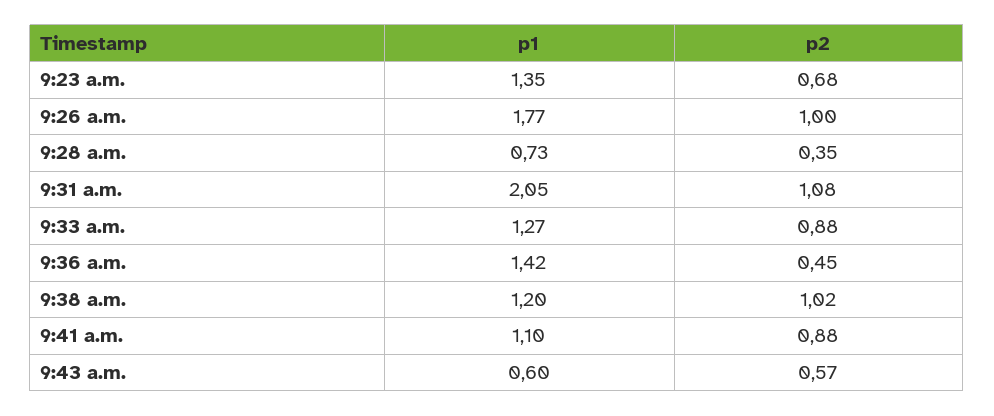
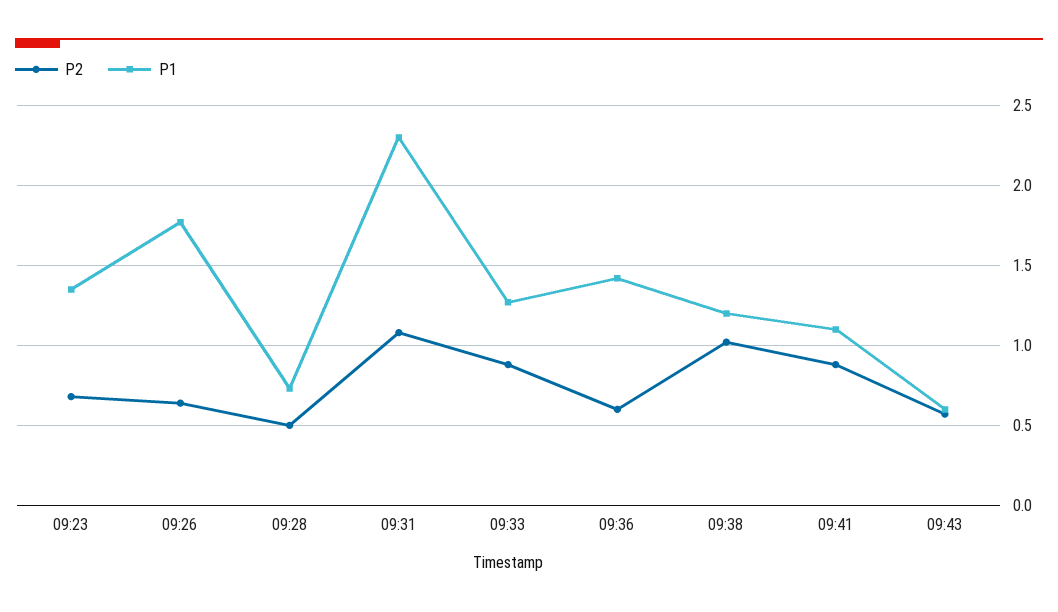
p2, 9:26 a.m.: 1 -> 0.65
p2, 9:28 a.m.: 0.35 -> 0.5
p1, 9:31 a.m.: 2.05 -> 2.3
p2, 9:36 a.m.: 0.45 -> 0.6

